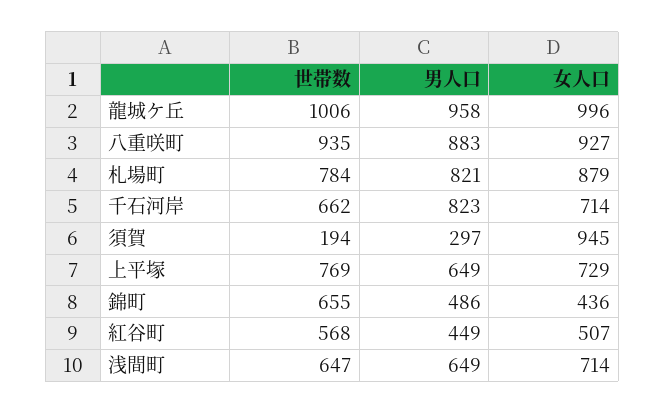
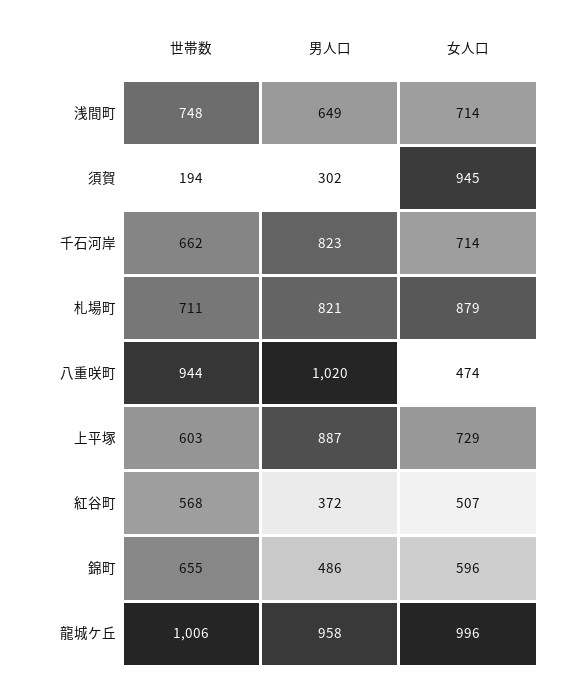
世帯数, 八重咲町: 935 -> 944
男人口, 八重咲町: 883 -> 1020
女人口, 八重咲町: 927 -> 474
世帯数, 札場町: 784 -> 711
男人口, 須賀: 297 -> 302
世帯数, 上平塚: 769 -> 603
男人口, 上平塚: 649 -> 887
女人口, 錦町: 436 -> 596
男人口, 紅谷町: 449 -> 372
世帯数, 浅間町: 647 -> 748

